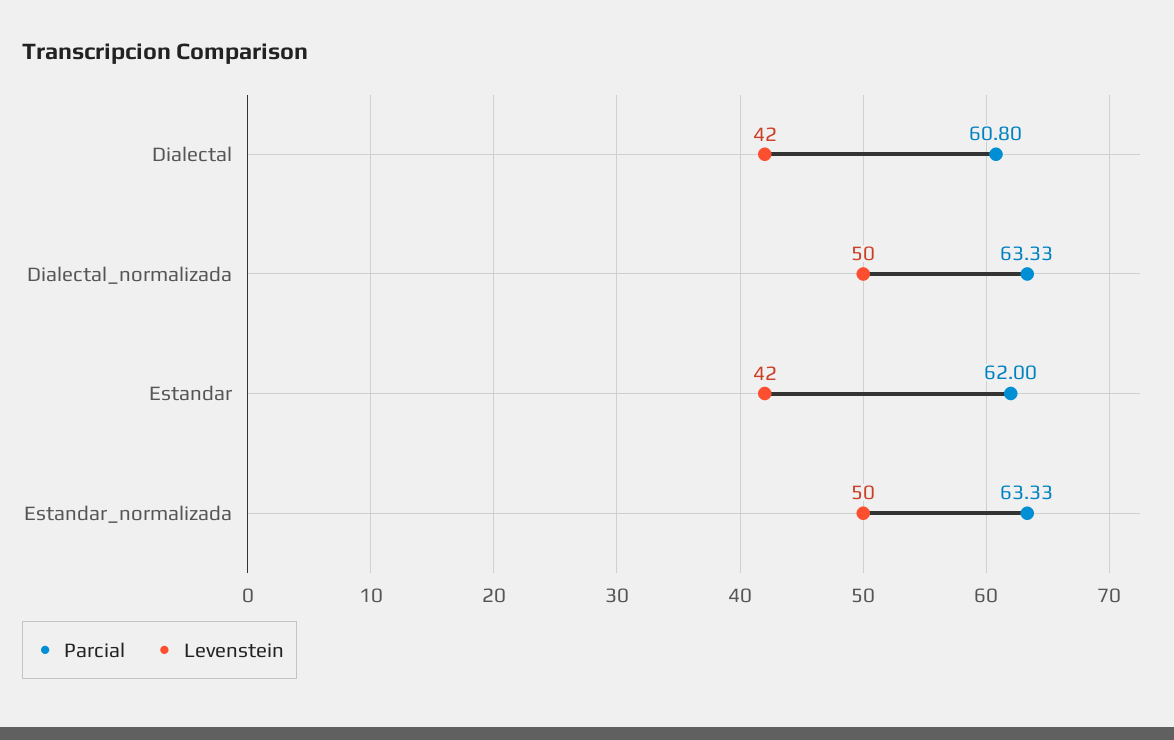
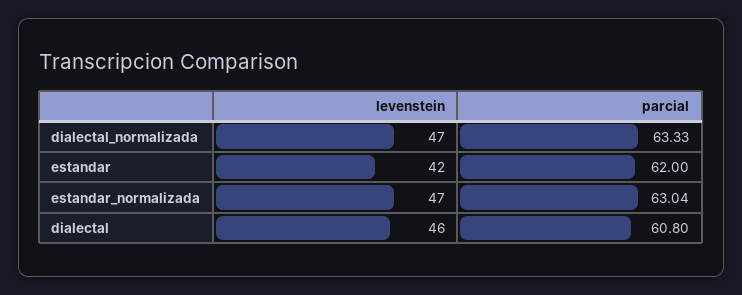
Levenstein, Dialectal: 42 -> 46
Levenstein, Dialectal_normalizada: 50 -> 47
Parcial, Estandar_normalizada: 63.33 -> 63.04
Levenstein, Estandar_normalizada: 50 -> 47

